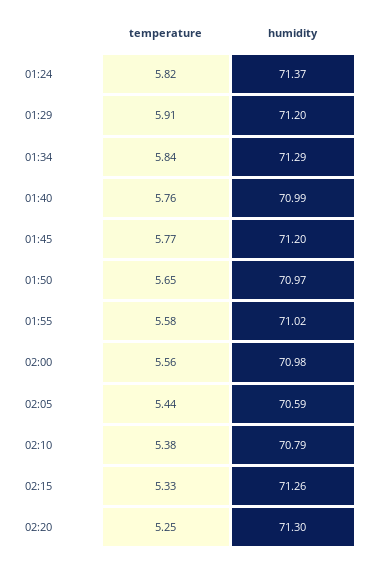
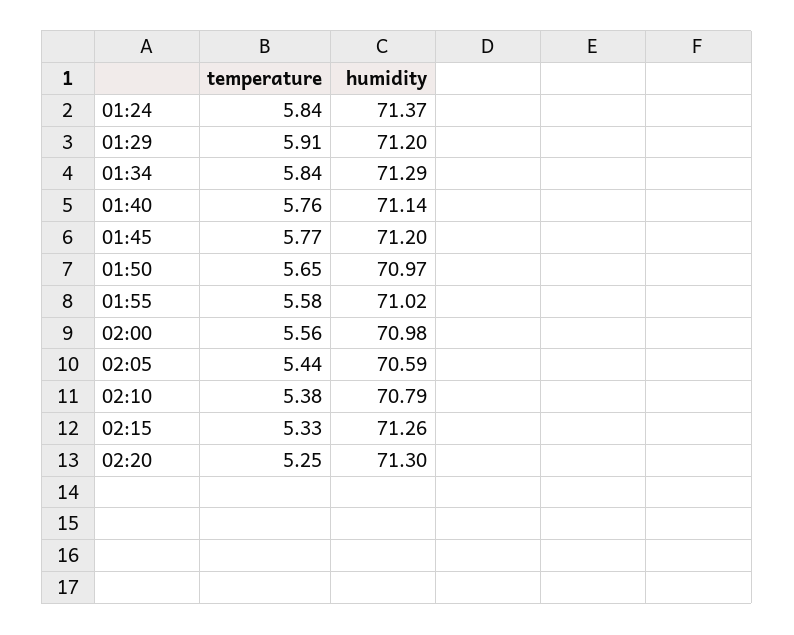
temperature, 01:24: 5.82 -> 5.84
humidity, 01:40: 70.99 -> 71.14

